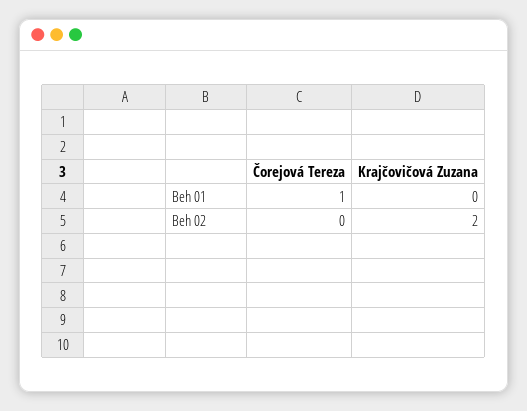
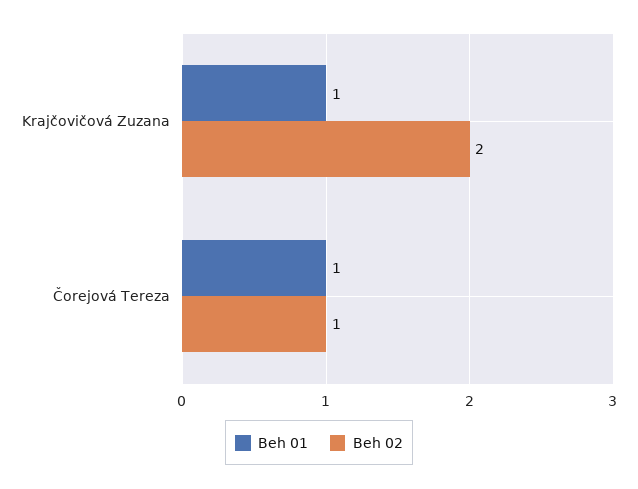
Beh 01, Krajčovičová Zuzana: 0 -> 1
Beh 02, Čorejová Tereza: 0 -> 1

